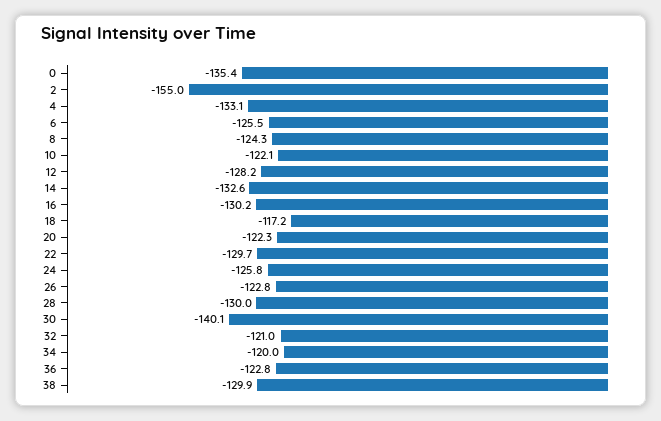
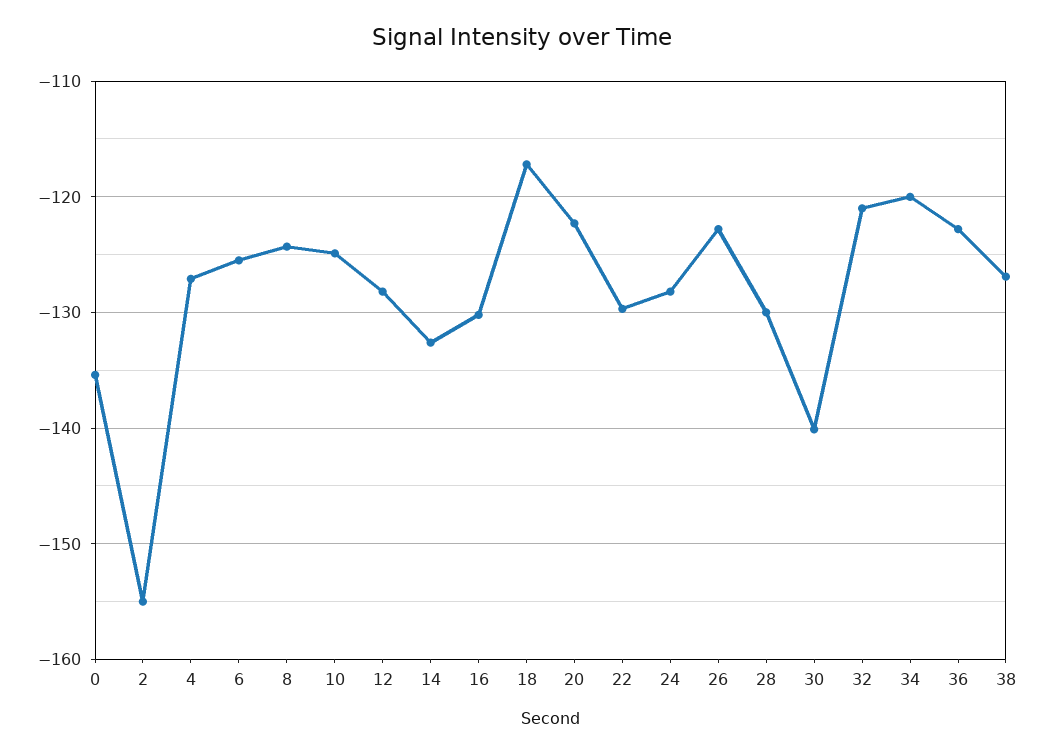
4: -133.1 -> -127
10: -122.1 -> -125
24: -125.8 -> -128
38: -129.9 -> -127

